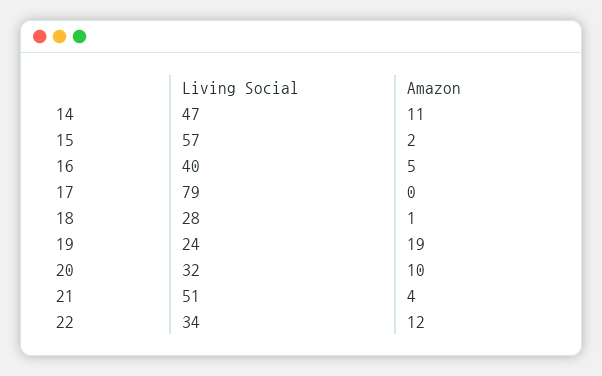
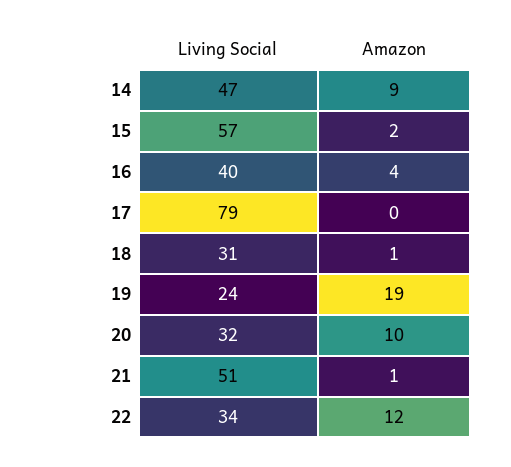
Amazon, 14: 11 -> 9
Amazon, 16: 5 -> 4
Living Social, 18: 28 -> 31
Amazon, 21: 4 -> 1

